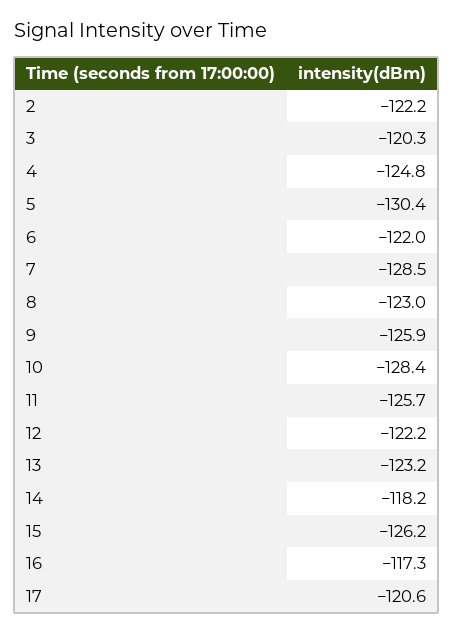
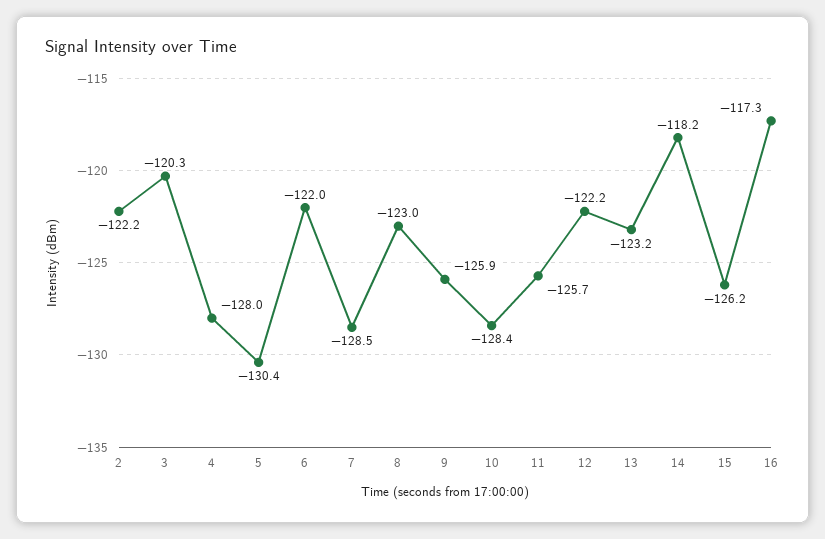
4: -124.8 -> -128
17: -120.6 -> none

